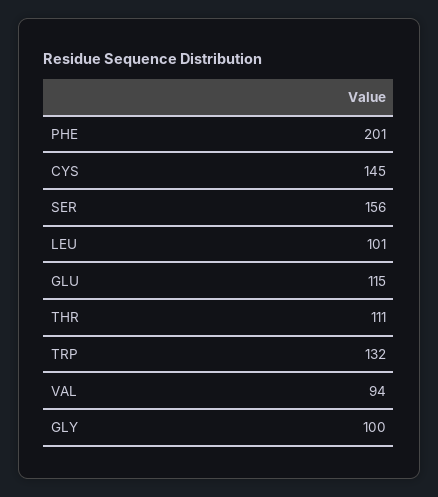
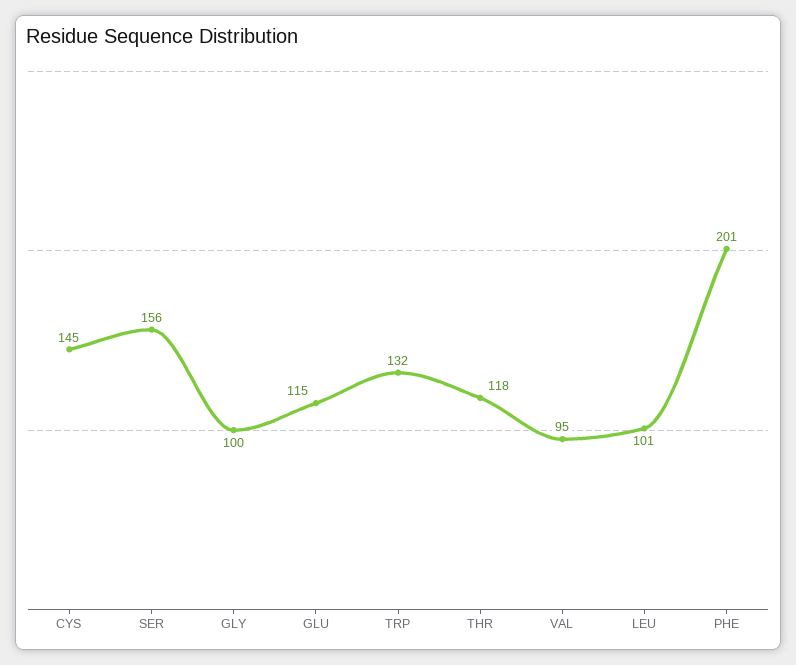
THR: 111 -> 118
VAL: 94 -> 95

